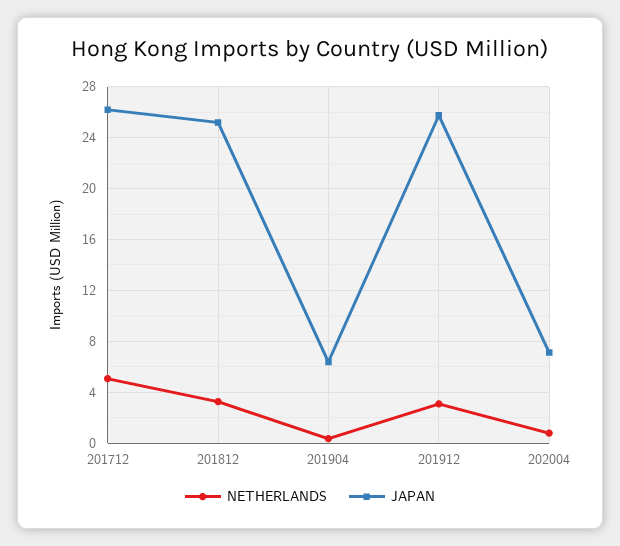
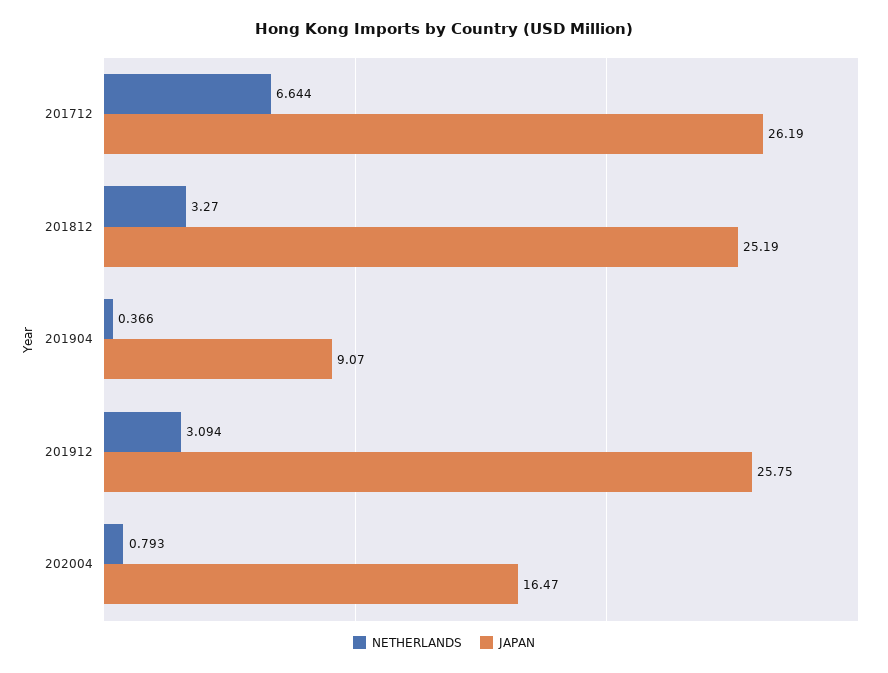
NETHERLANDS, 201712: 5 -> 6.644
JAPAN, 201904: 6.5 -> 9.07
JAPAN, 202004: 7 -> 16.47

